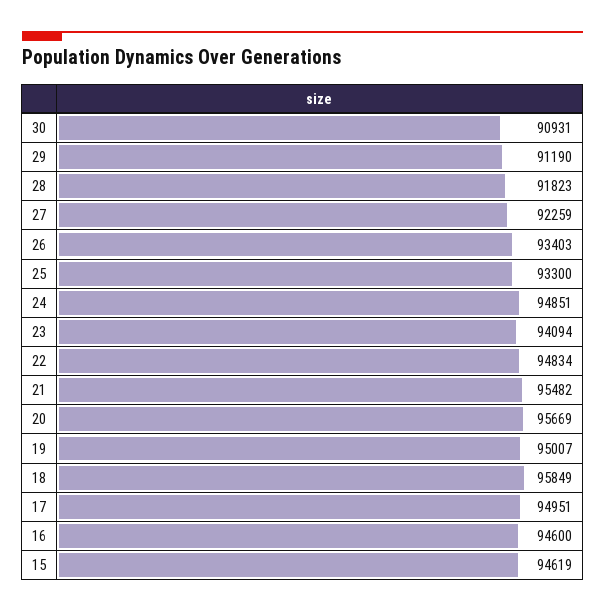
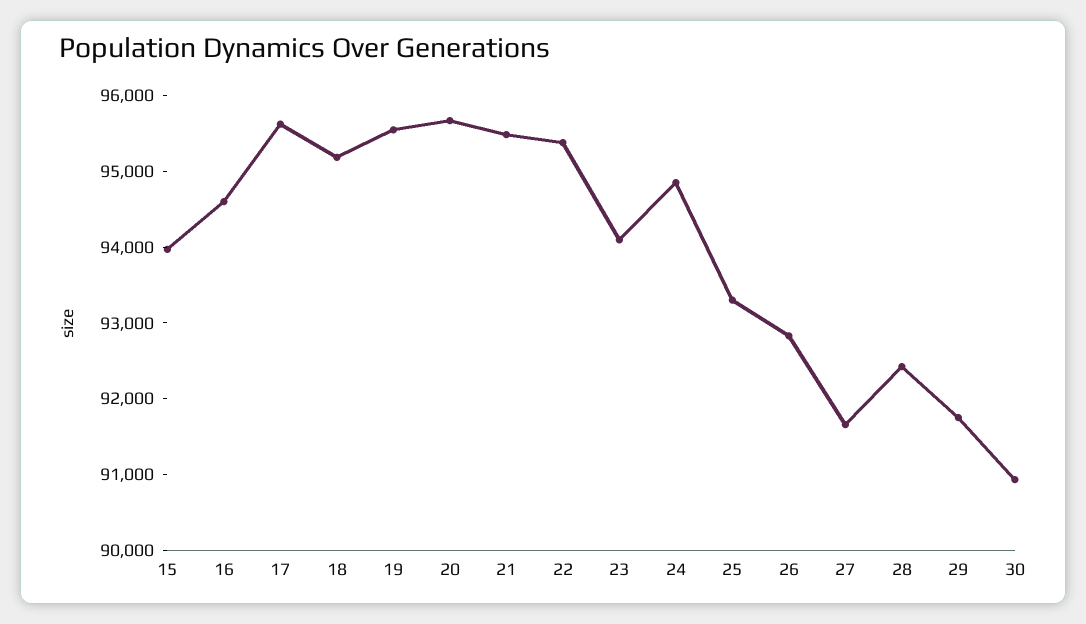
29: 91190 -> 91800
28: 91823 -> 92400
27: 92259 -> 91600
26: 93403 -> 92800
22: 94834 -> 95400
19: 95007 -> 95600
18: 95849 -> 95200
17: 94951 -> 95600
15: 94619 -> 94000

